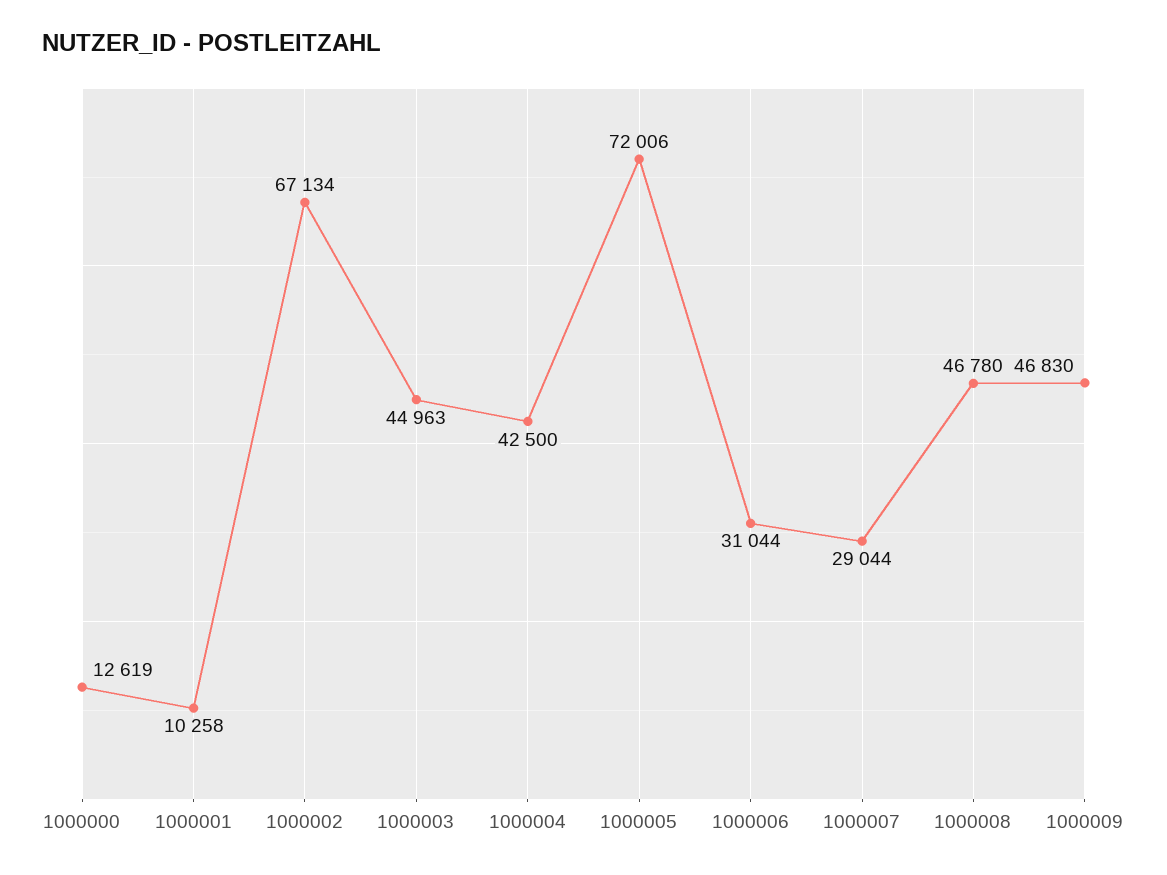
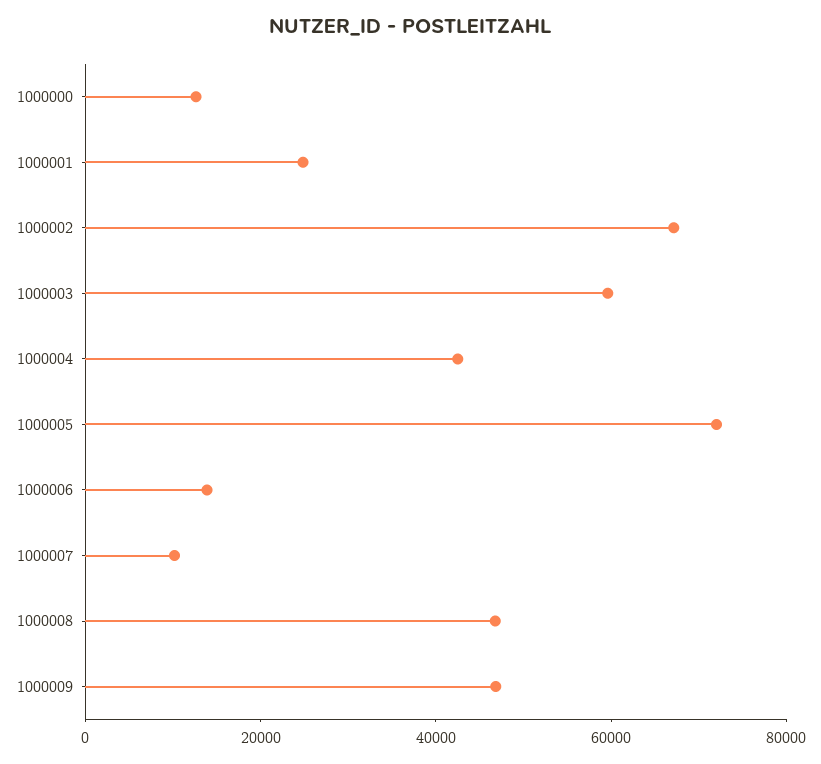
1000001: 10258 -> 25000
1000003: 44963 -> 60000
1000006: 31044 -> 15000
1000007: 29044 -> 10000

